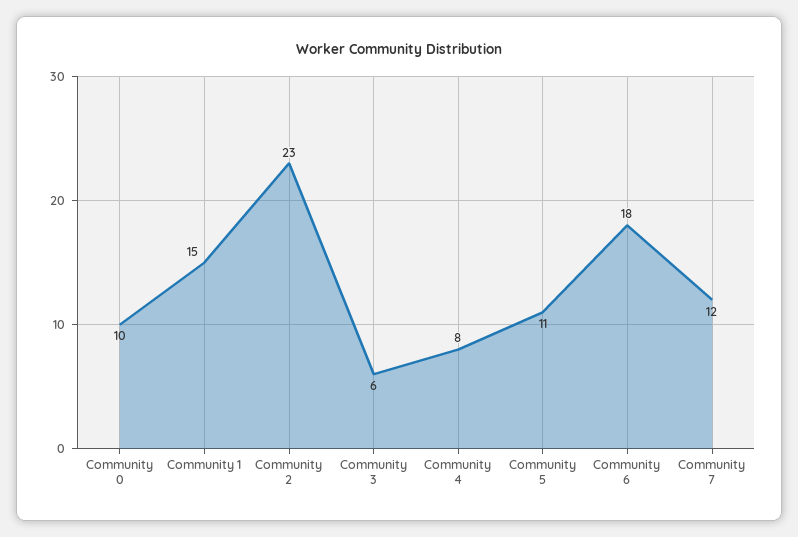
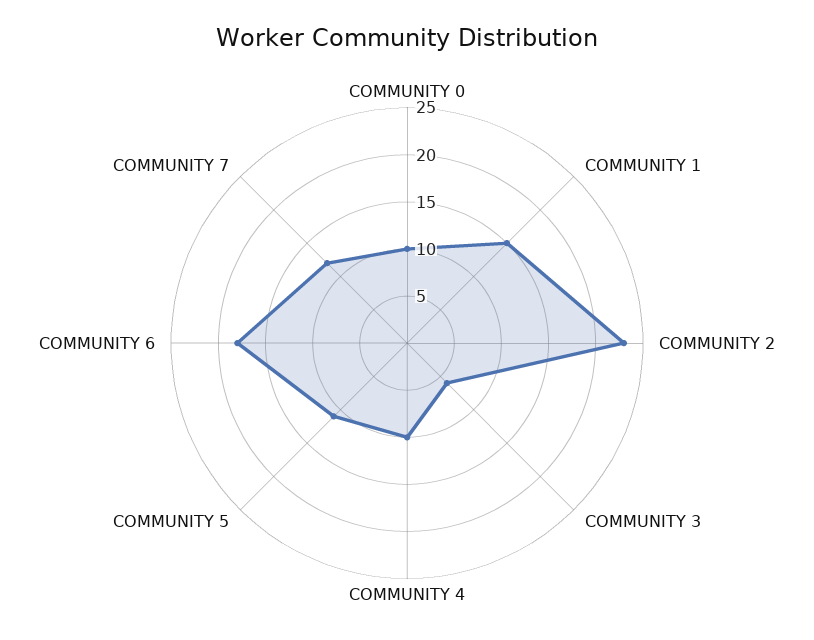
Community 4: 8 -> 10

